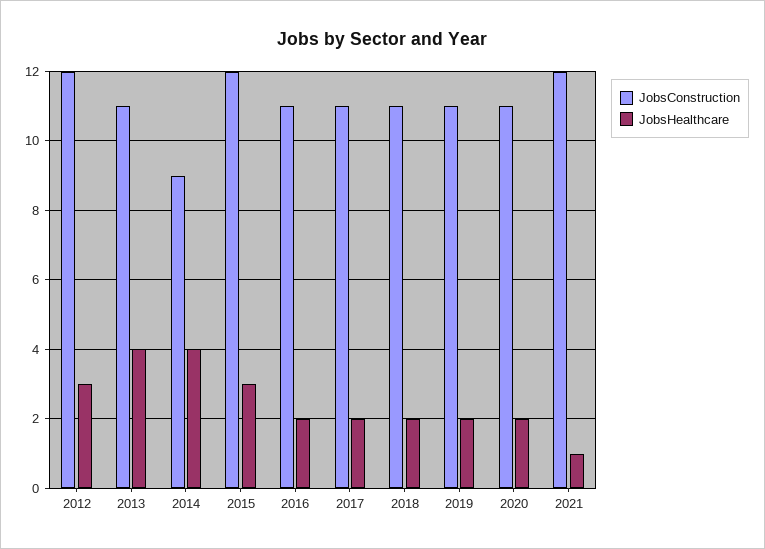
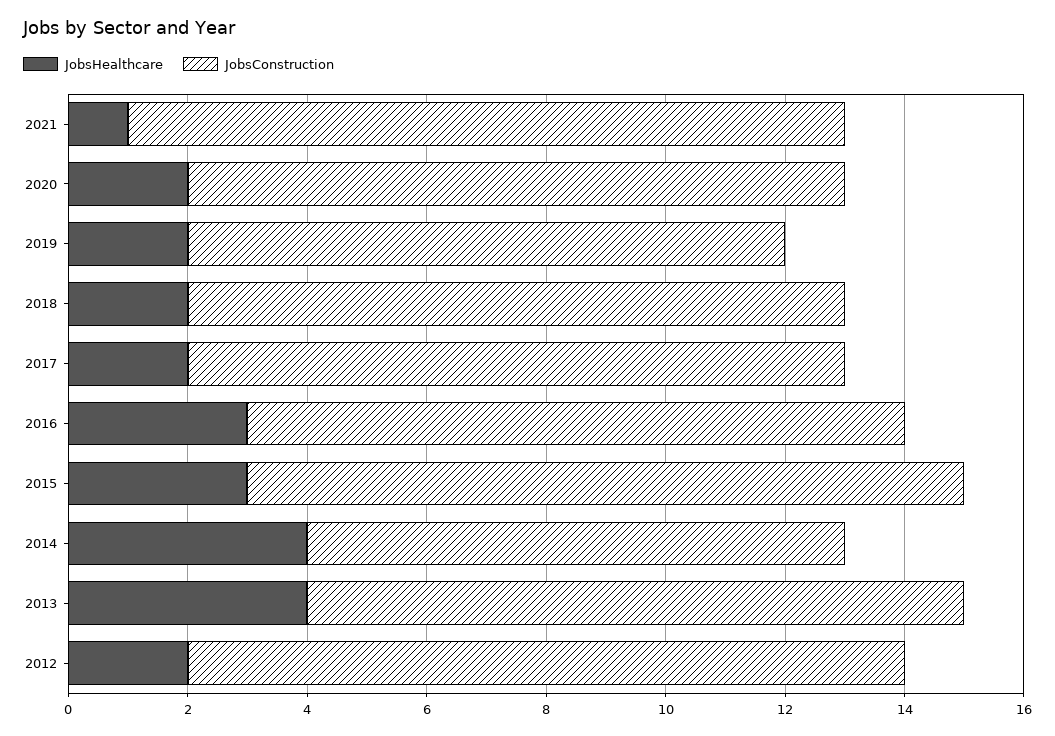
JobsHealthcare, 2012: 3 -> 2
JobsHealthcare, 2016: 2 -> 3
JobsConstruction, 2019: 11 -> 10

